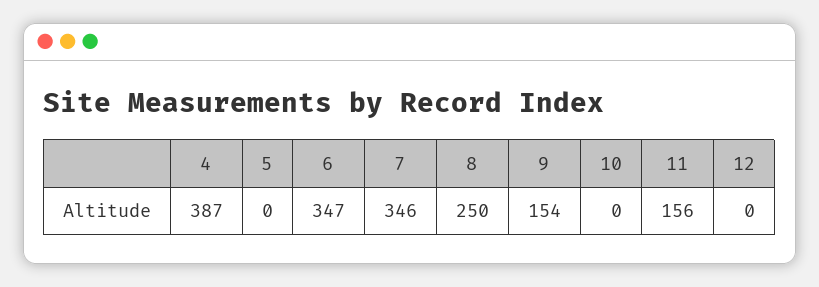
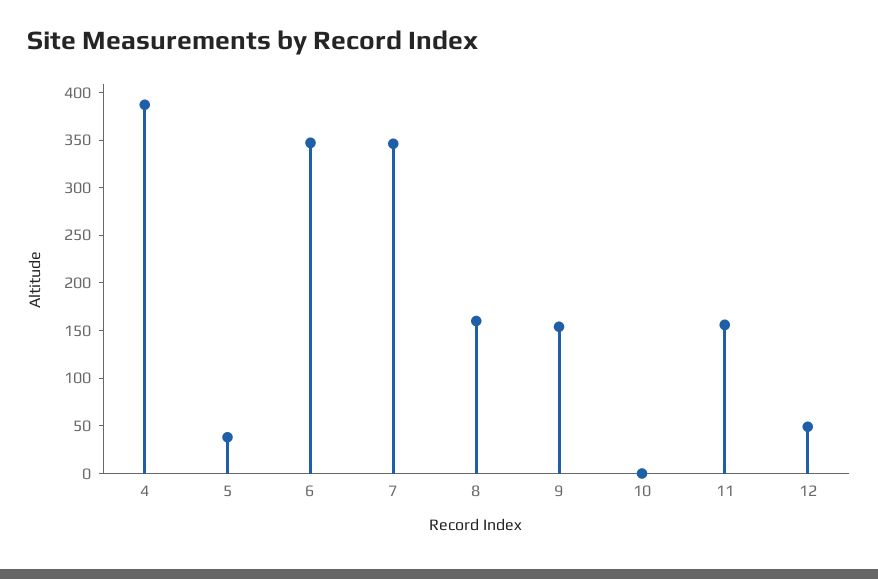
5: 0 -> 40
8: 250 -> 160
12: 0 -> 50

